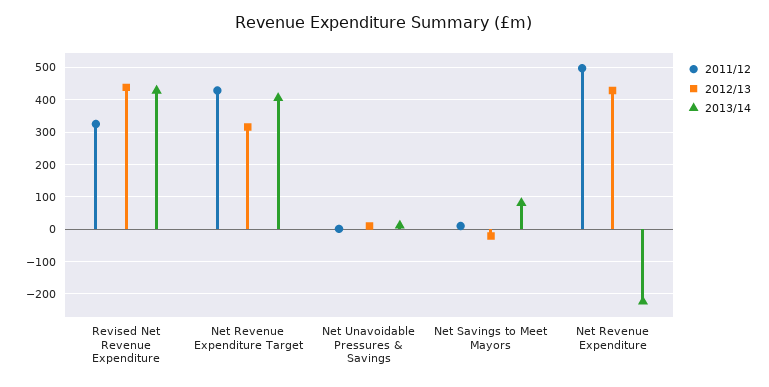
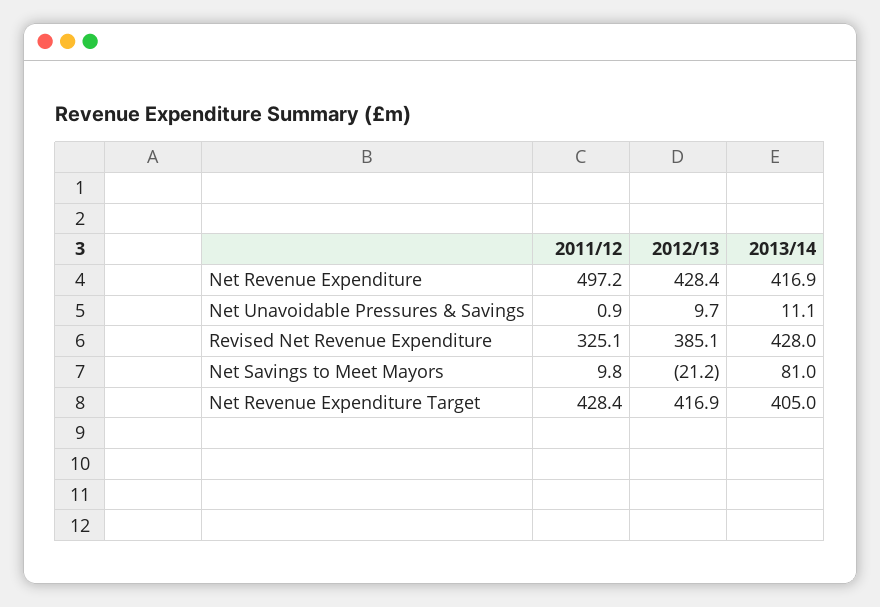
2012/13, Revised Net Revenue Expenditure: 440 -> 385.1
2012/13, Net Revenue Expenditure Target: 320 -> 416.9
2013/14, Net Revenue Expenditure: -220 -> 416.9

